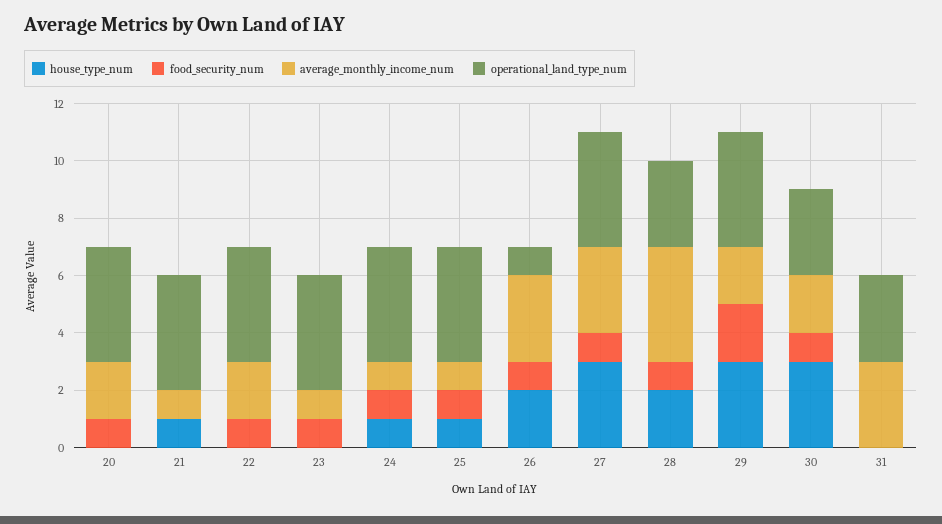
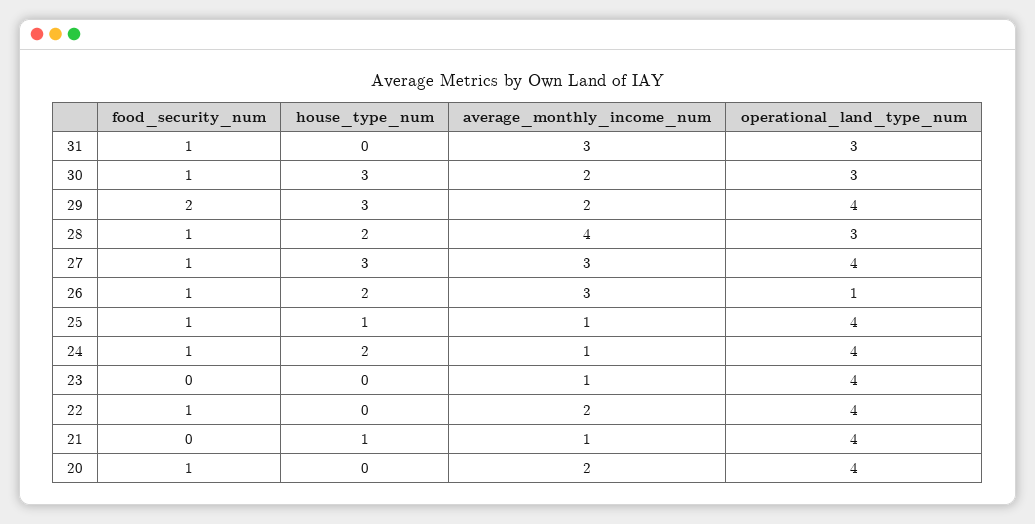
food_security_num, 23: 1 -> 0
house_type_num, 24: 1 -> 2
food_security_num, 31: 0 -> 1

